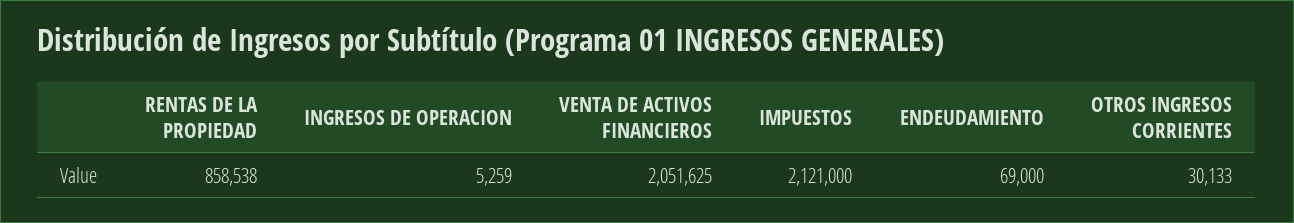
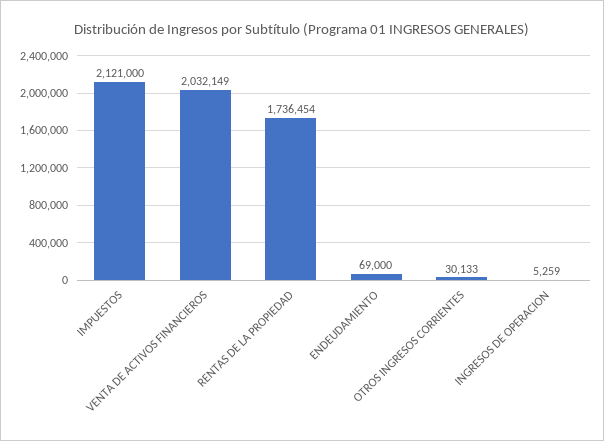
RENTAS DE LA PROPIEDAD: 858538 -> 1736454
VENTA DE ACTIVOS FINANCIEROS: 2051625 -> 2032149

